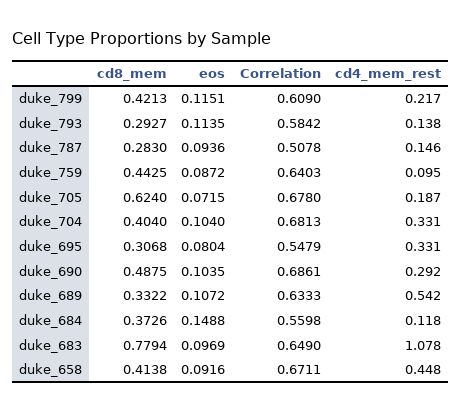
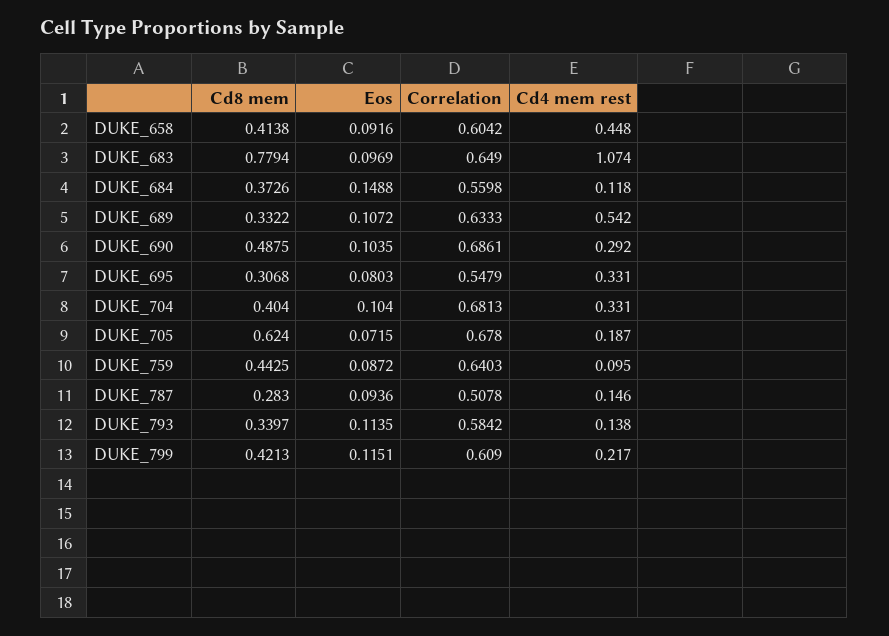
cd8_mem, duke_793: 0.2927 -> 0.3397
eos, duke_695: 0.0804 -> 0.0803
cd4_mem_rest, duke_683: 1.078 -> 1.074
Correlation, duke_658: 0.6711 -> 0.6042

